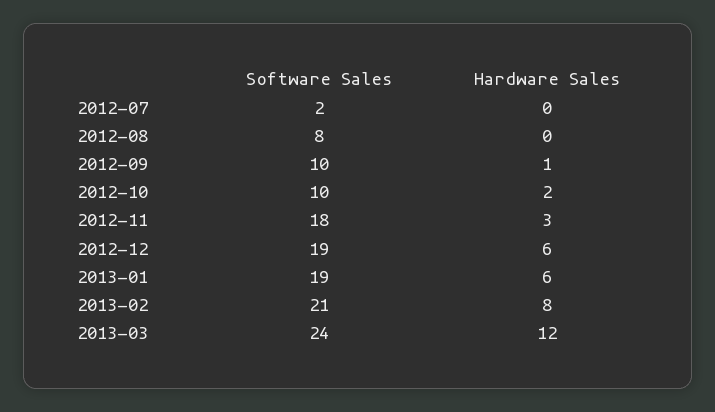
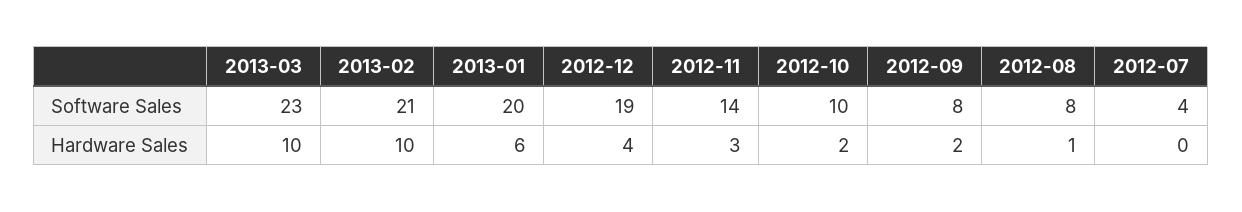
Software Sales, 2012-07: 2 -> 4
Hardware Sales, 2012-08: 0 -> 1
Software Sales, 2012-09: 10 -> 8
Hardware Sales, 2012-09: 1 -> 2
Software Sales, 2012-11: 18 -> 14
Hardware Sales, 2012-12: 6 -> 4
Software Sales, 2013-01: 19 -> 20
Hardware Sales, 2013-02: 8 -> 10
Software Sales, 2013-03: 24 -> 23
Hardware Sales, 2013-03: 12 -> 10

